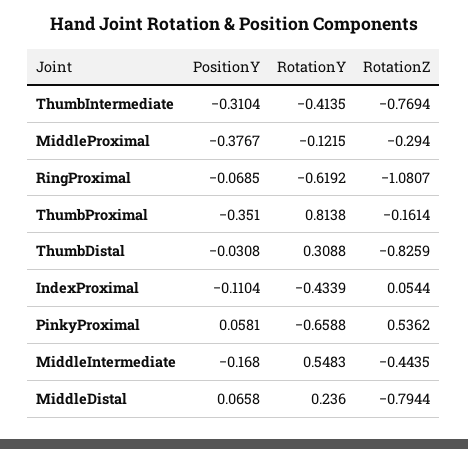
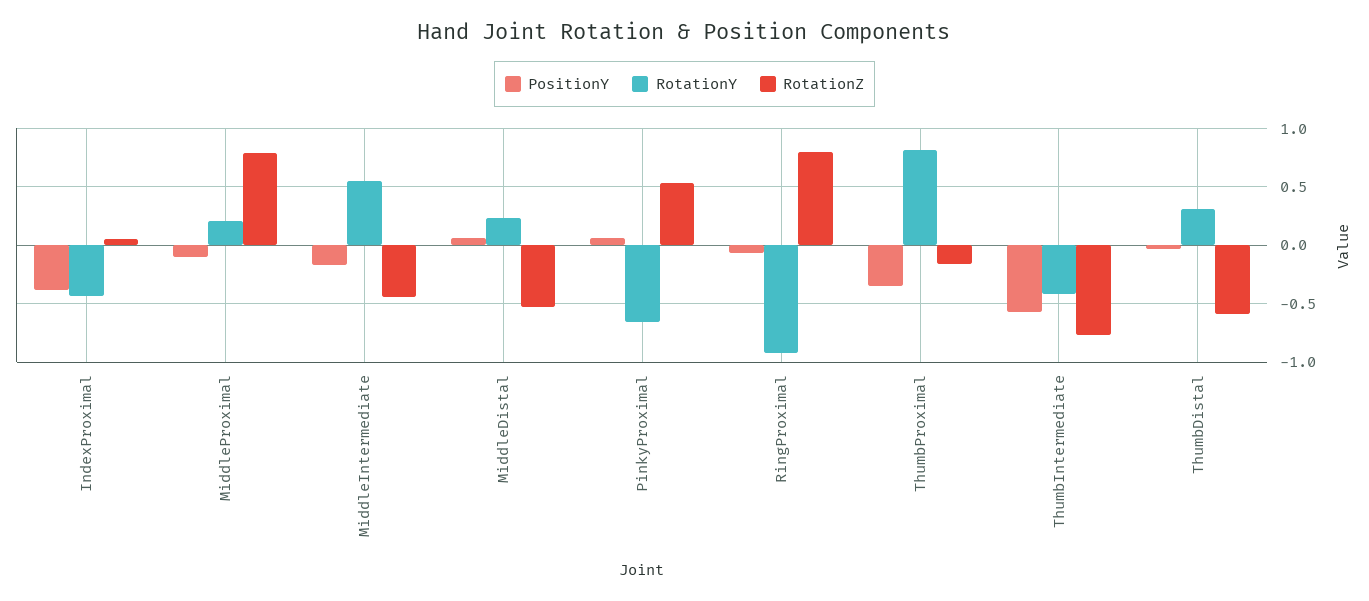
PositionY, ThumbIntermediate: -0.3104 -> -0.6
PositionY, MiddleProximal: -0.3767 -> -0.1
RotationY, MiddleProximal: -0.1215 -> 0.2
RotationZ, MiddleProximal: -0.294 -> 0.8
RotationY, RingProximal: -0.6192 -> -0.9
RotationZ, RingProximal: -1.0807 -> 0.8
RotationZ, ThumbDistal: -0.8259 -> -0.6
PositionY, IndexProximal: -0.1104 -> -0.4
RotationZ, MiddleDistal: -0.7944 -> -0.5

